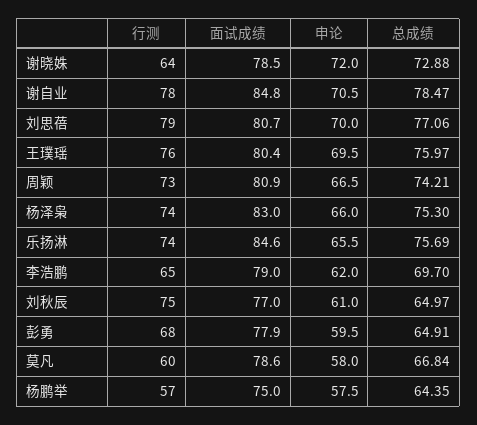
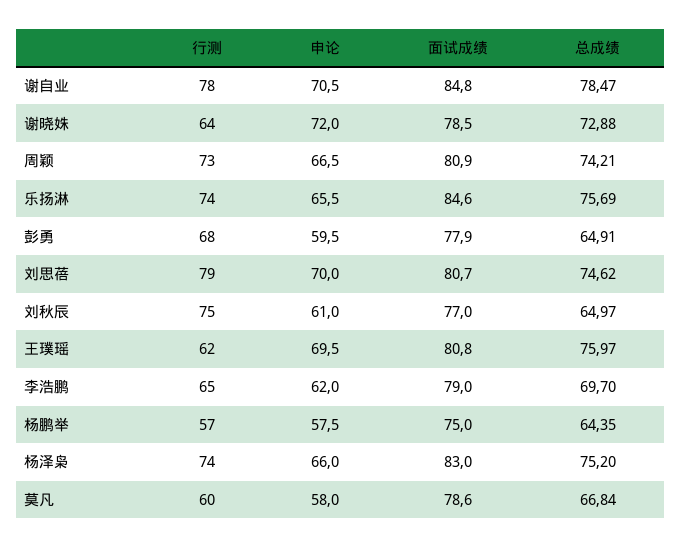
总成绩, 刘思蓓: 77.06 -> 74.62
行测, 王璞瑶: 76 -> 62
面试成绩, 王璞瑶: 80.4 -> 80.8
总成绩, 杨泽枭: 75.3 -> 75.2

